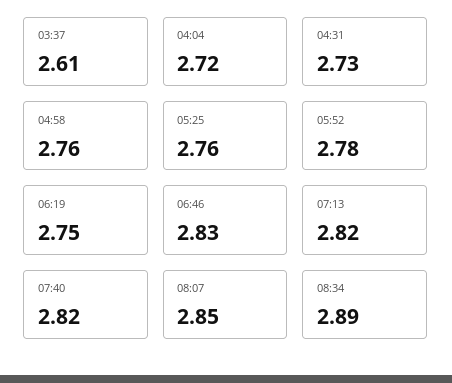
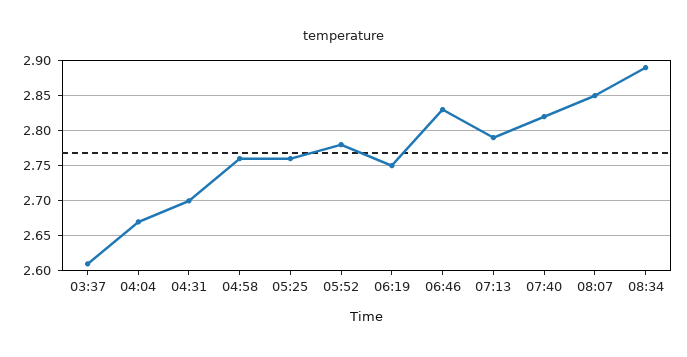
04:04: 2.72 -> 2.67
04:31: 2.73 -> 2.7
07:13: 2.82 -> 2.79

